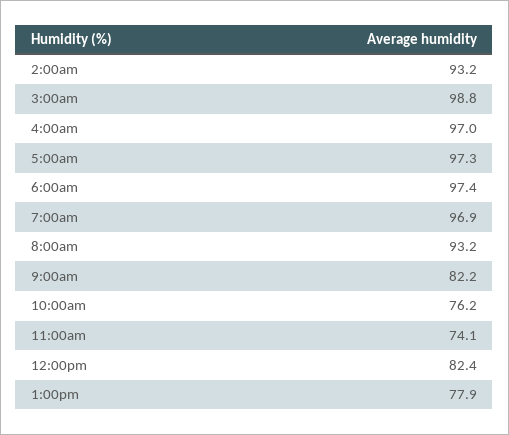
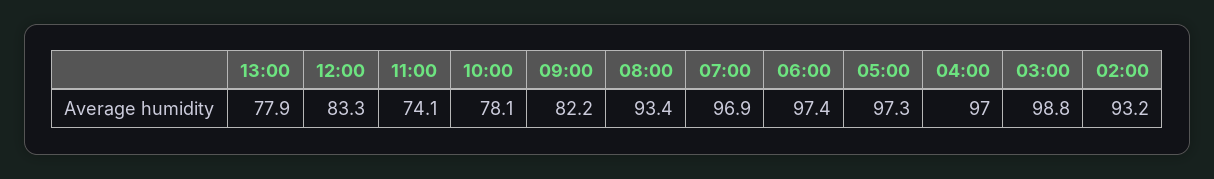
8:00am: 93.2 -> 93.4
10:00am: 76.2 -> 78.1
12:00pm: 82.4 -> 83.3

